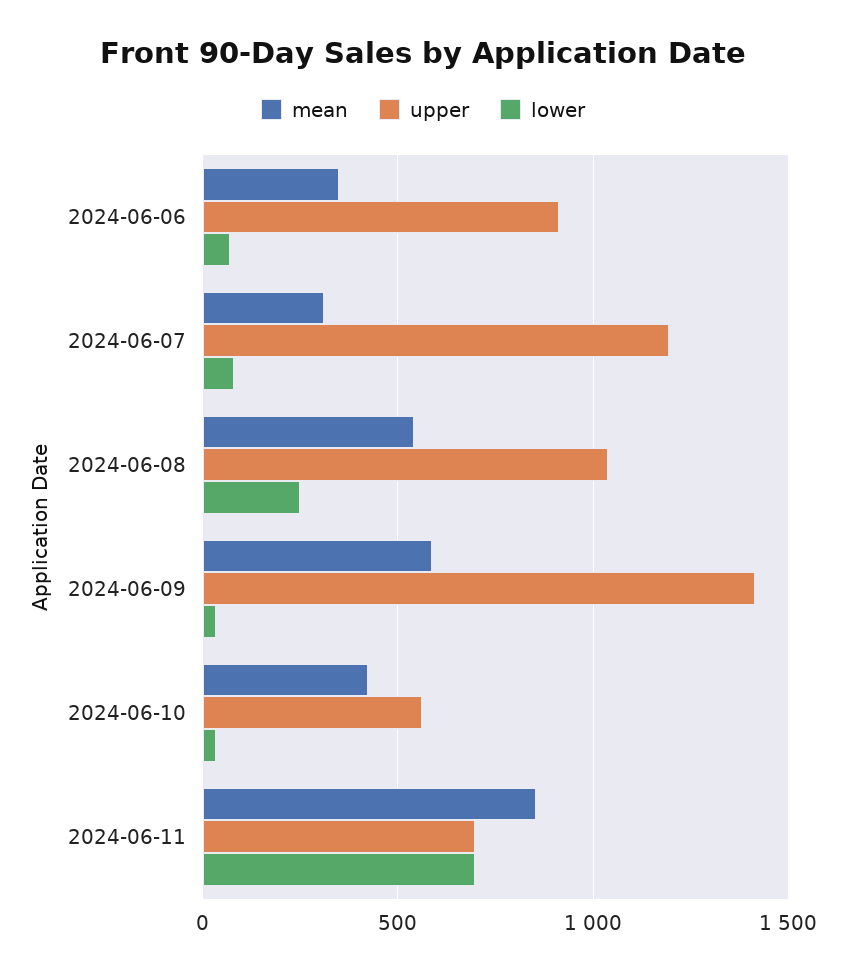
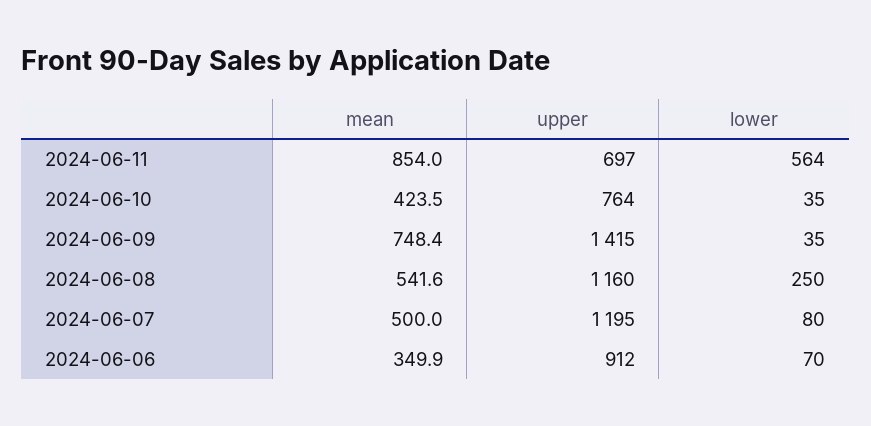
mean, 2024-06-07: 300 -> 500
upper, 2024-06-08: 1050 -> 1160
mean, 2024-06-09: 600 -> 748.4
upper, 2024-06-10: 550 -> 764
lower, 2024-06-11: 700 -> 564

